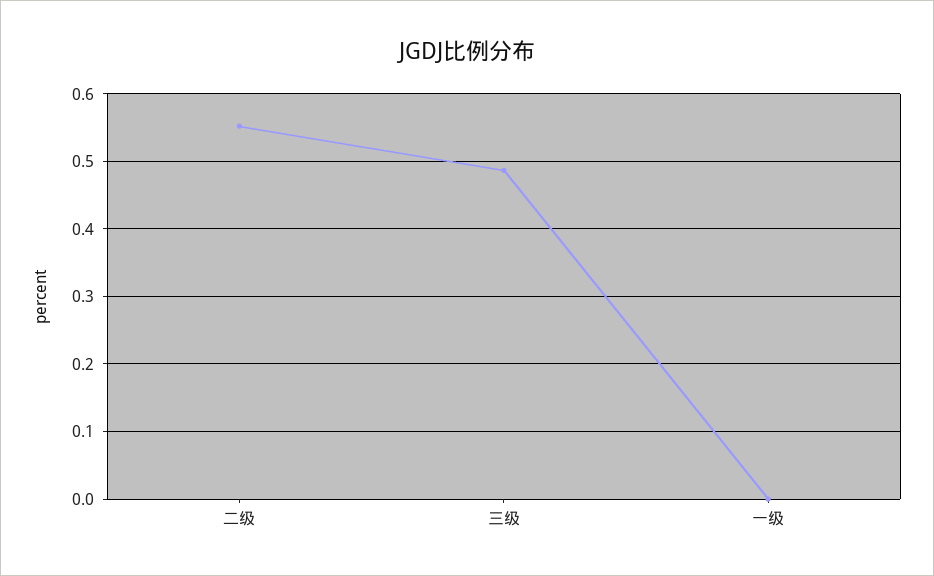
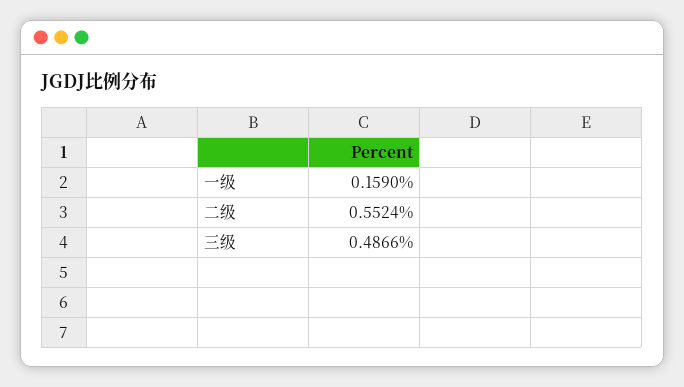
一级: 0 -> 0.159

